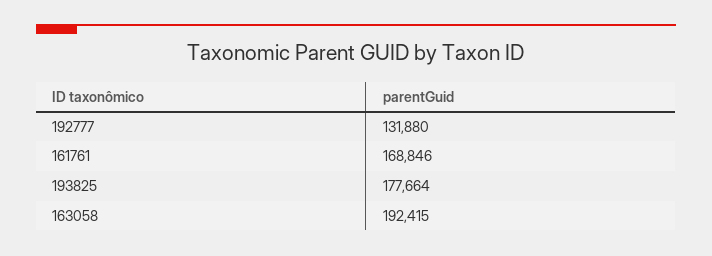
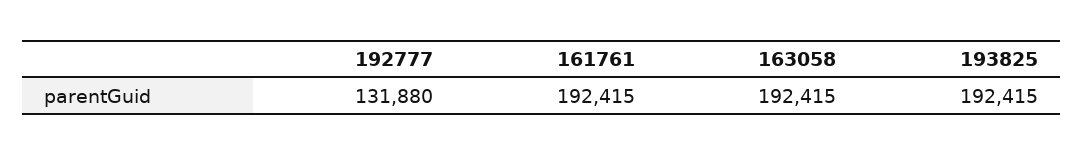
161761: 168846 -> 192415
193825: 177664 -> 192415

